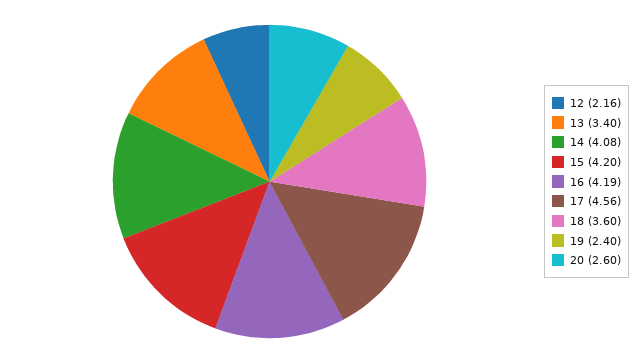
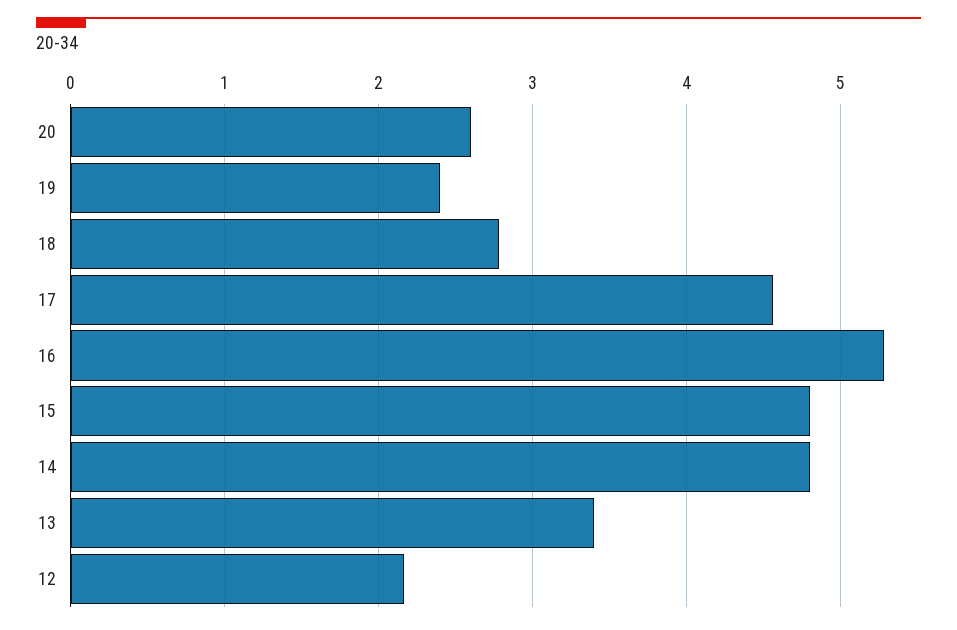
14: 4.08 -> 4.8
15: 4.2 -> 4.8
16: 4.19 -> 5.3
18: 3.6 -> 2.8

